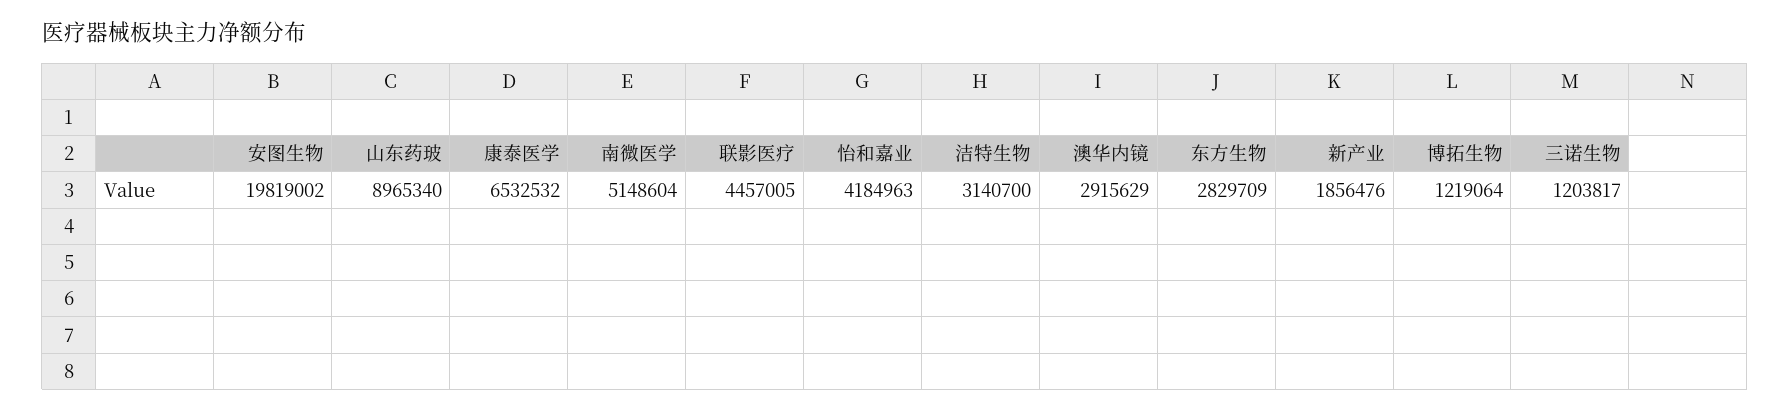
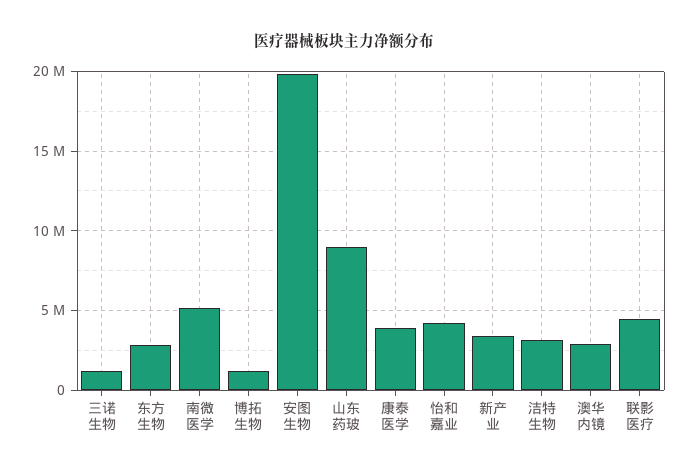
康泰医学: 6532532 -> 4000000
新产业: 1856476 -> 3500000

